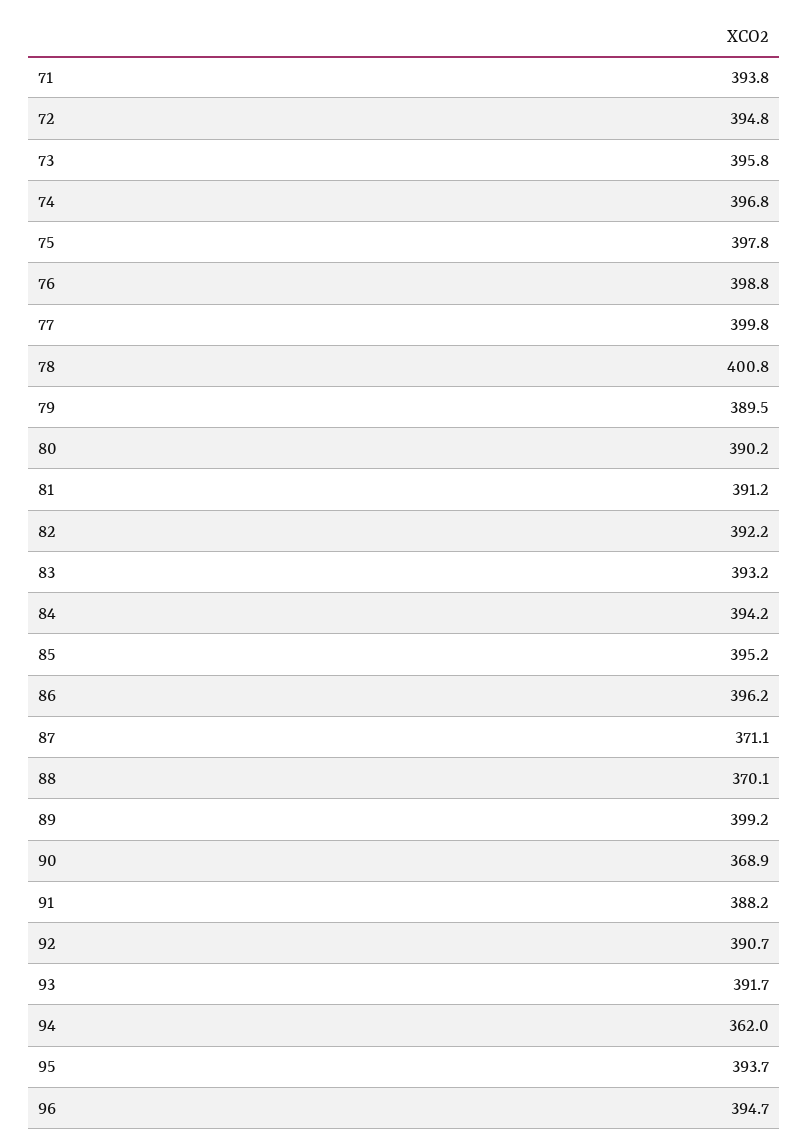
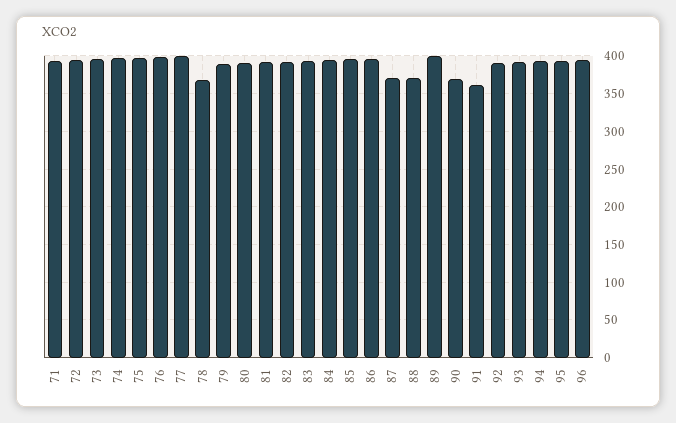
78: 400.8 -> 370
91: 388.2 -> 360
94: 362 -> 390

